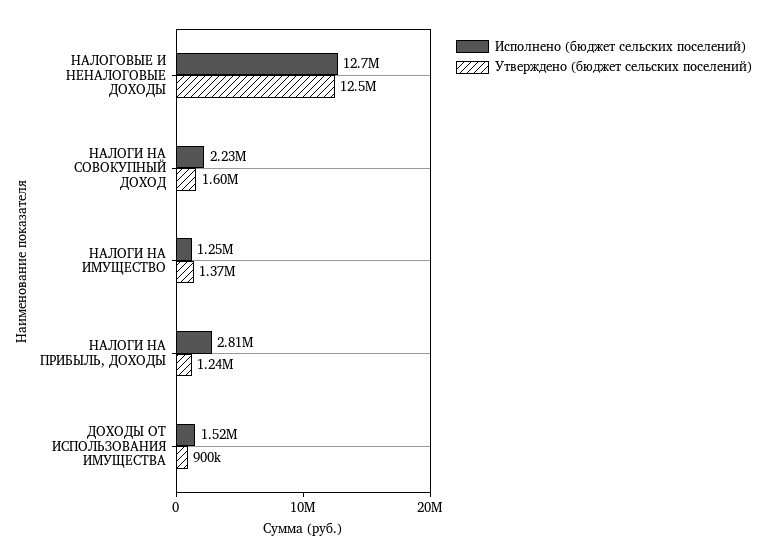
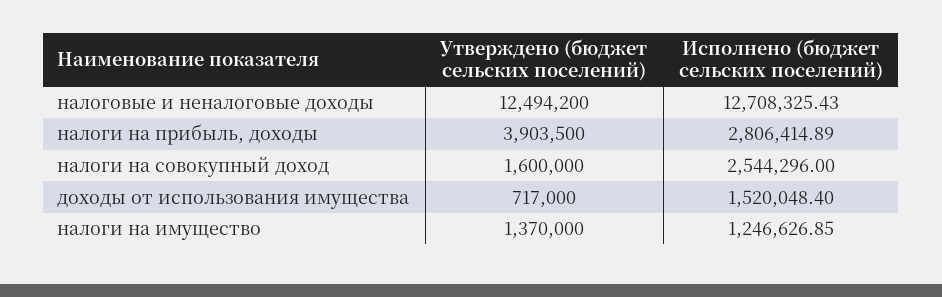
Исполнено (бюджет сельских поселений), НАЛОГИ НА СОВОКУПНЫЙ ДОХОД: 2230000 -> 2544296
Утверждено (бюджет сельских поселений), НАЛОГИ НА ПРИБЫЛЬ, ДОХОДЫ: 1240000 -> 3903500
Утверждено (бюджет сельских поселений), ДОХОДЫ ОТ ИСПОЛЬЗОВАНИЯ ИМУЩЕСТВА: 900000 -> 717000

